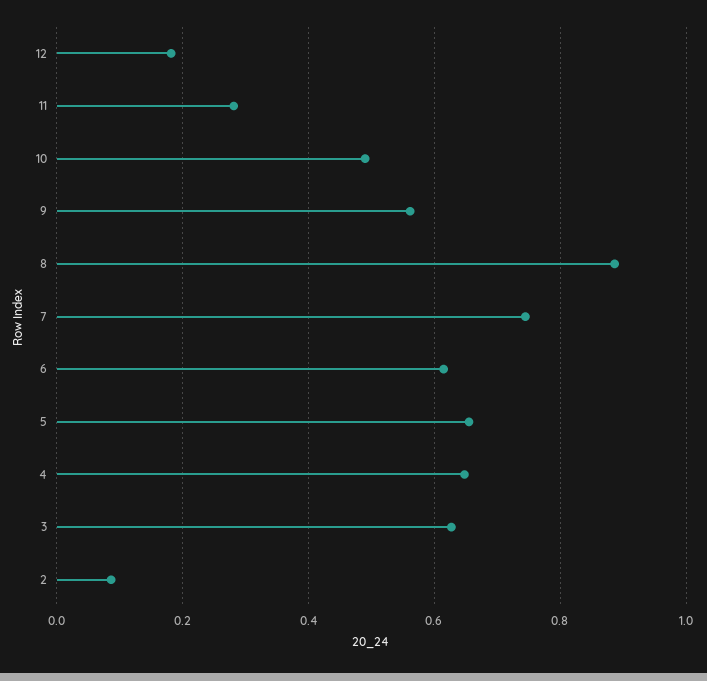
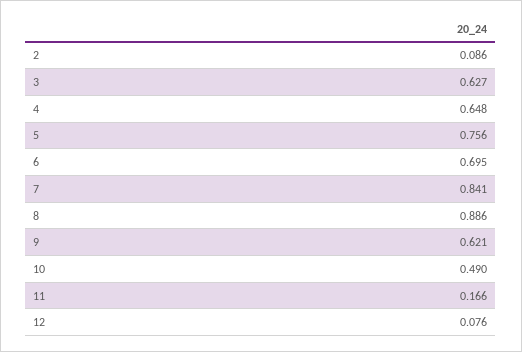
12: 0.18 -> 0.076
11: 0.28 -> 0.166
9: 0.56 -> 0.621
7: 0.74 -> 0.841
6: 0.62 -> 0.695
5: 0.66 -> 0.756

